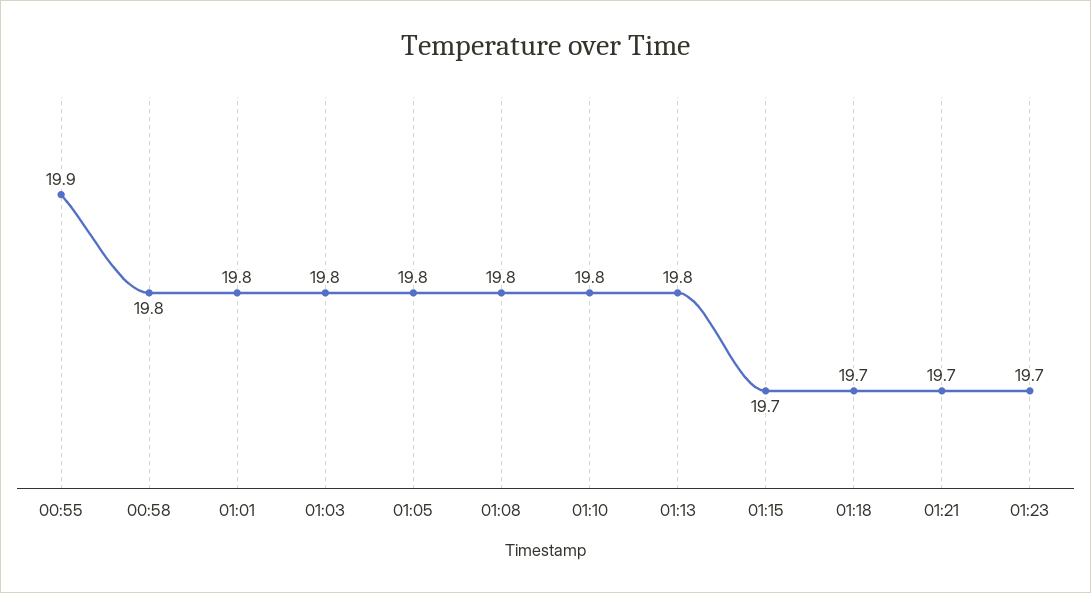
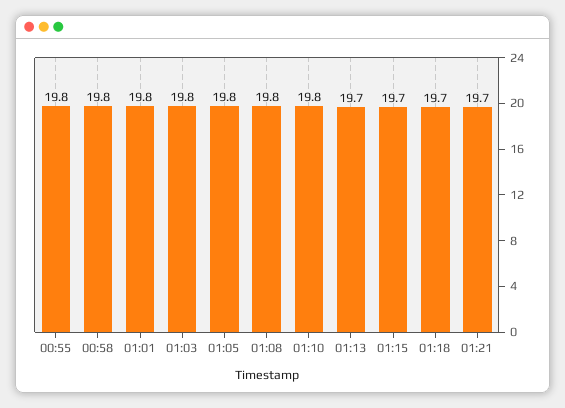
00:55: 19.9 -> 19.8
01:13: 19.8 -> 19.7
01:23: 19.7 -> none

